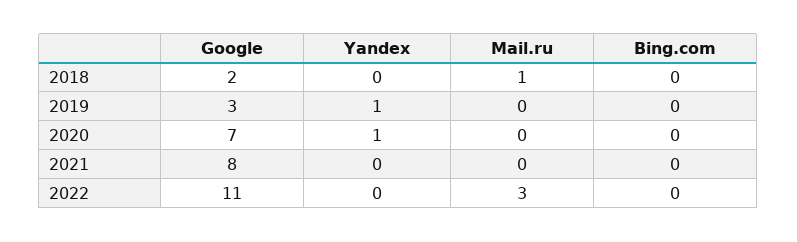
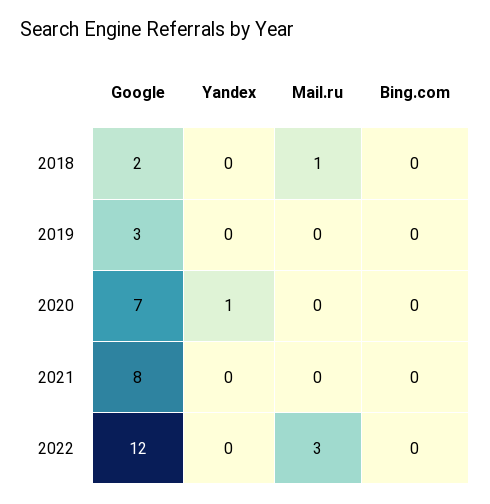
Yandex, 2019: 1 -> 0
Google, 2022: 11 -> 12

